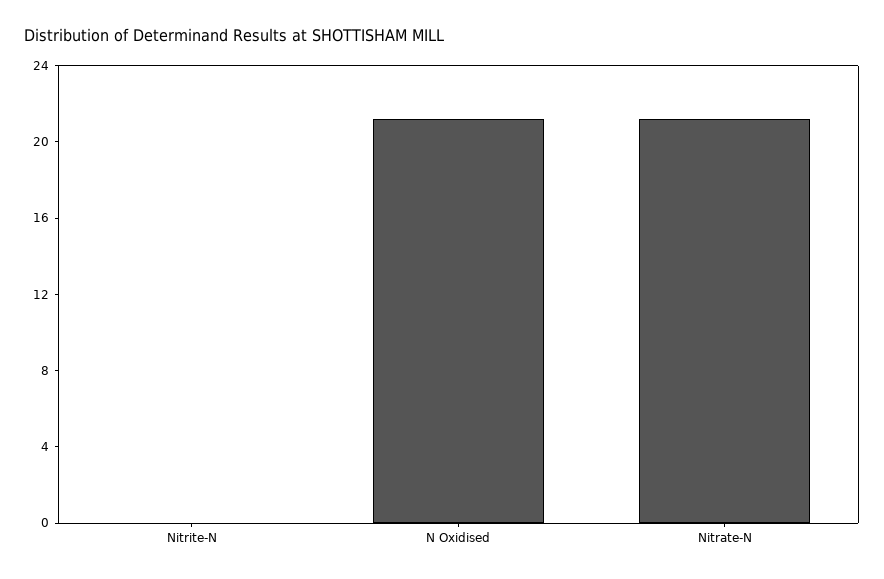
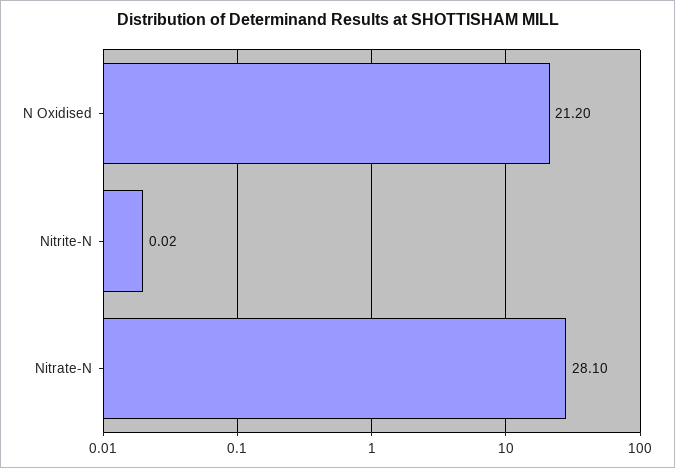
Nitrate-N: 21 -> 28.1

